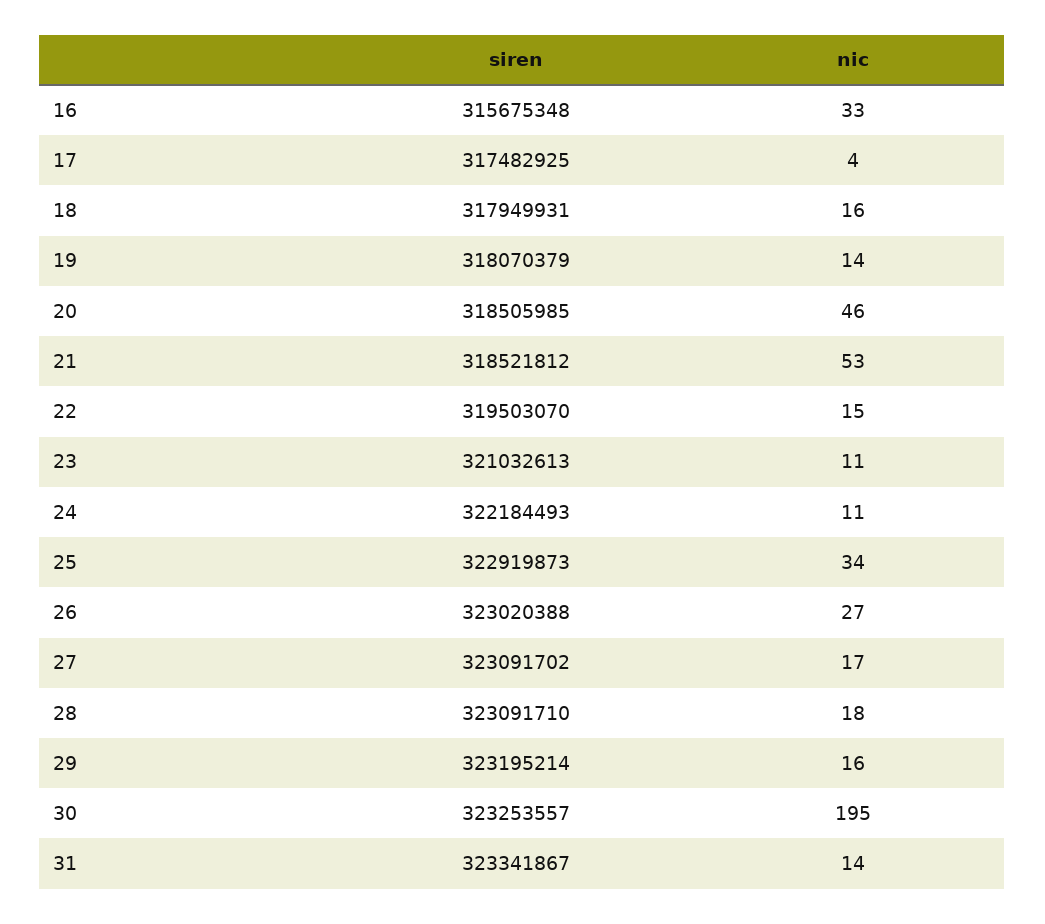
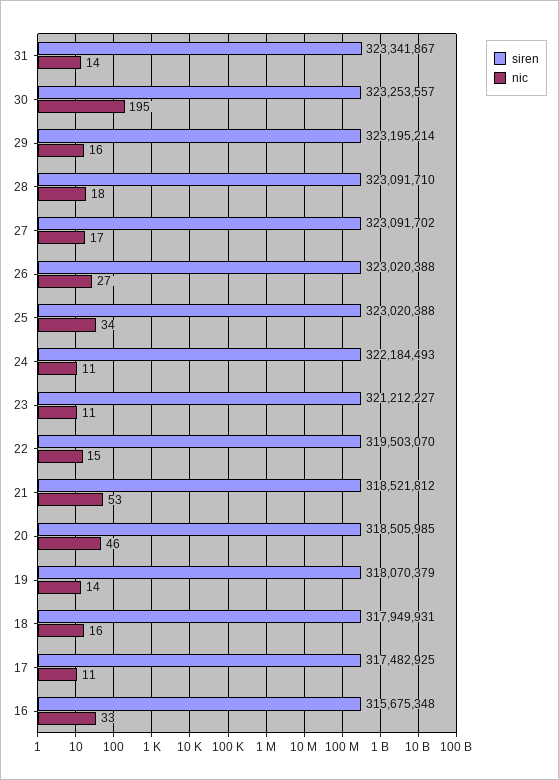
nic, 17: 4 -> 11
siren, 23: 321032613 -> 321212227
siren, 25: 322919873 -> 323020388

